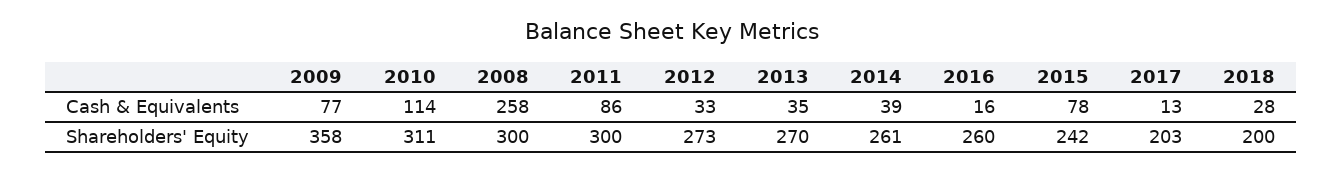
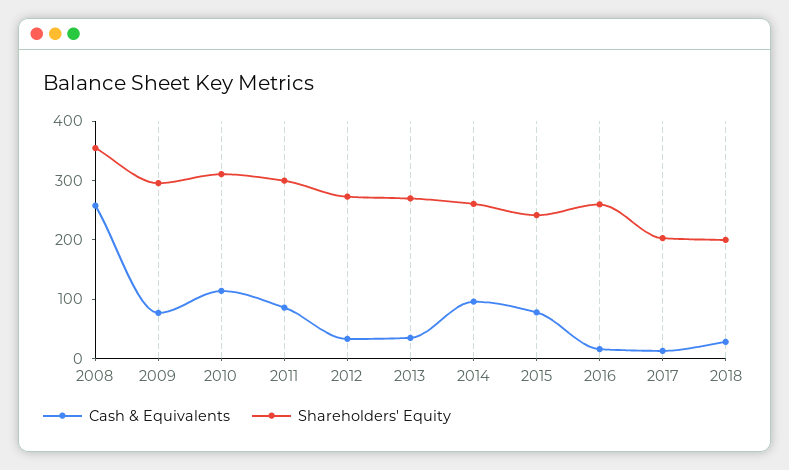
Cash & Equivalents, 2014: 39 -> 100
Shareholders' Equity, 2009: 358 -> 300
Shareholders' Equity, 2008: 300 -> 360

